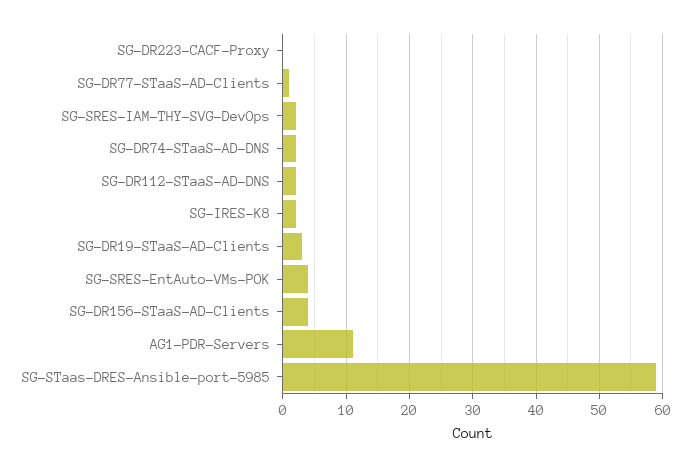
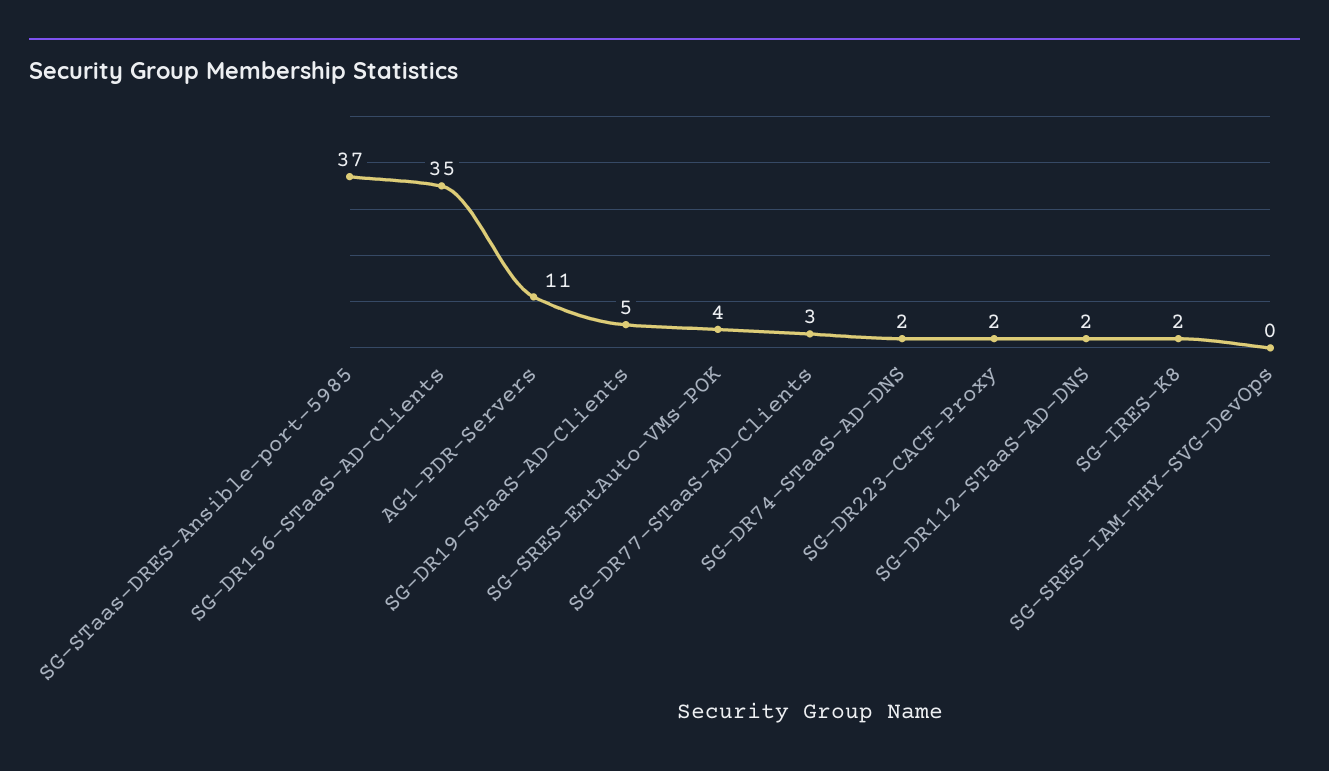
SG-DR223-CACF-Proxy: 0 -> 2
SG-DR77-STaaS-AD-Clients: 1 -> 3
SG-SRES-IAM-THY-SVG-DevOps: 2 -> 0
SG-DR19-STaaS-AD-Clients: 3 -> 5
SG-DR156-STaaS-AD-Clients: 4 -> 35
SG-STaas-DRES-Ansible-port-5985: 59 -> 37

